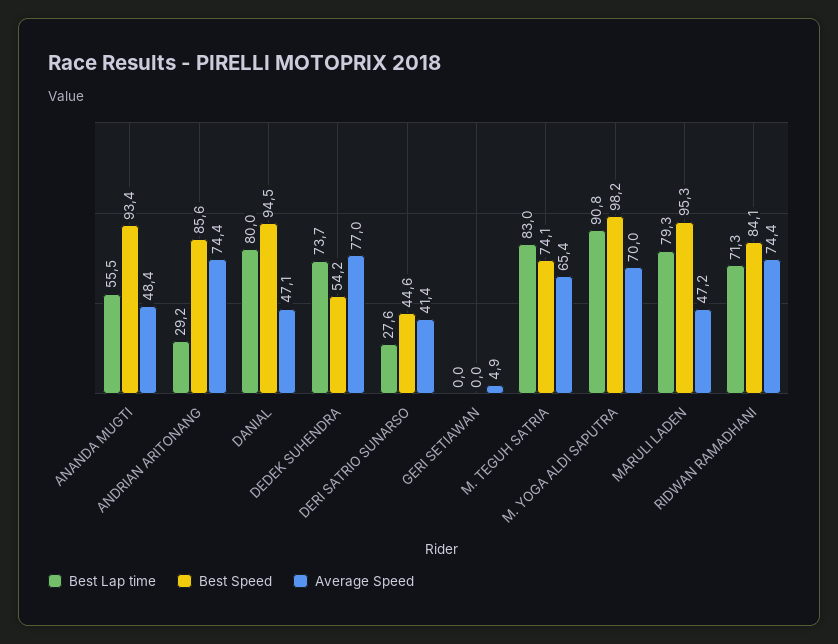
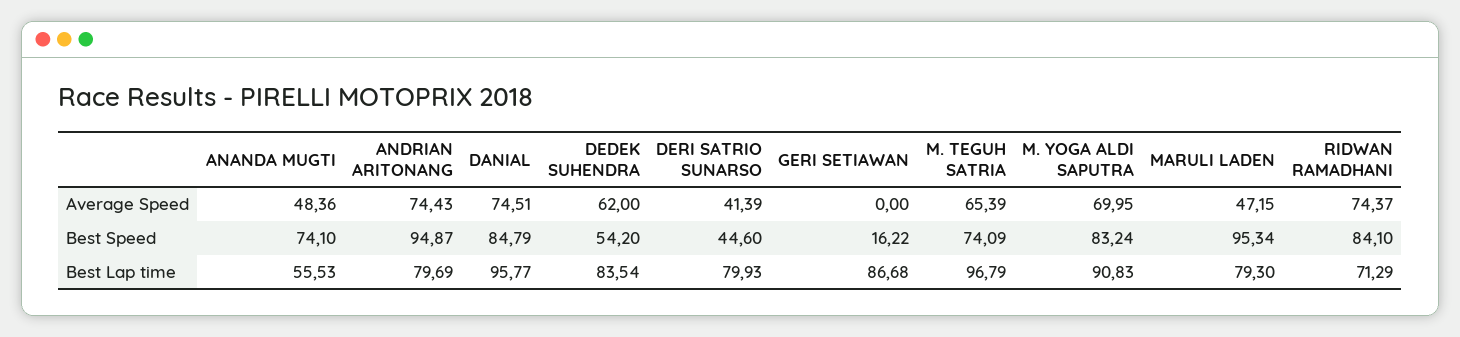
Best Speed, ANANDA MUGTI: 93.4 -> 74.1
Best Lap time, ANDRIAN ARITONANG: 29.2 -> 79.69
Best Speed, ANDRIAN ARITONANG: 85.6 -> 94.87
Best Lap time, DANIAL: 80 -> 95.77
Best Speed, DANIAL: 94.5 -> 84.79
Average Speed, DANIAL: 47.1 -> 74.51
Best Lap time, DEDEK SUHENDRA: 73.7 -> 83.54
Average Speed, DEDEK SUHENDRA: 77 -> 62
Best Lap time, DERI SATRIO SUNARSO: 27.6 -> 79.93
Best Lap time, GERI SETIAWAN: 0 -> 86.68
Best Speed, GERI SETIAWAN: 0 -> 16.22
Average Speed, GERI SETIAWAN: 4.9 -> 0
Best Lap time, M. TEGUH SATRIA: 83 -> 96.79
Best Speed, M. YOGA ALDI SAPUTRA: 98.2 -> 83.24

